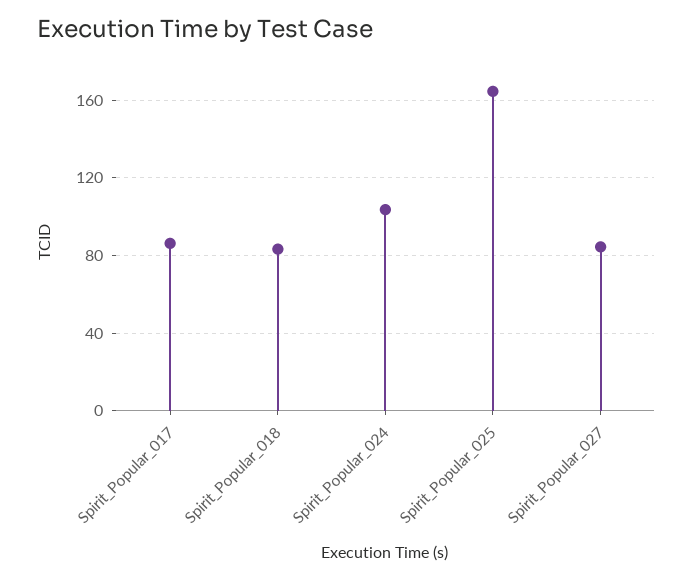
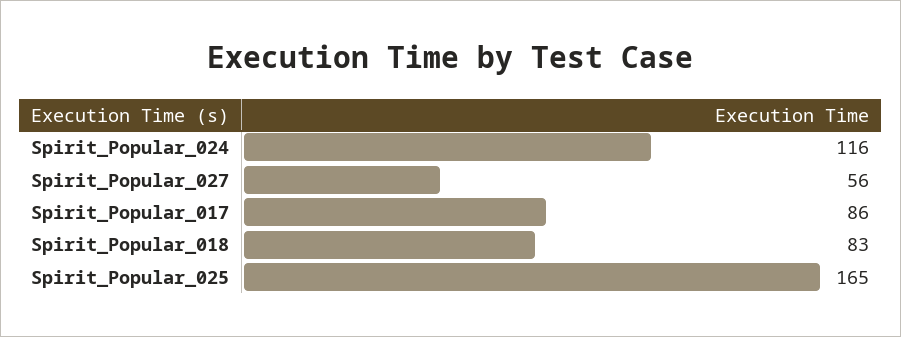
Spirit_Popular_024: 105 -> 116
Spirit_Popular_027: 85 -> 56

